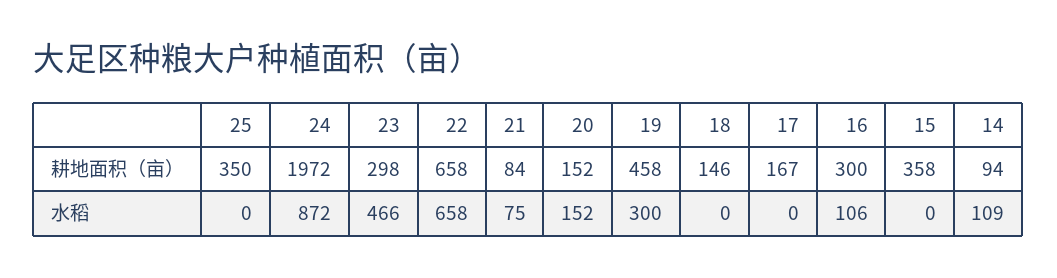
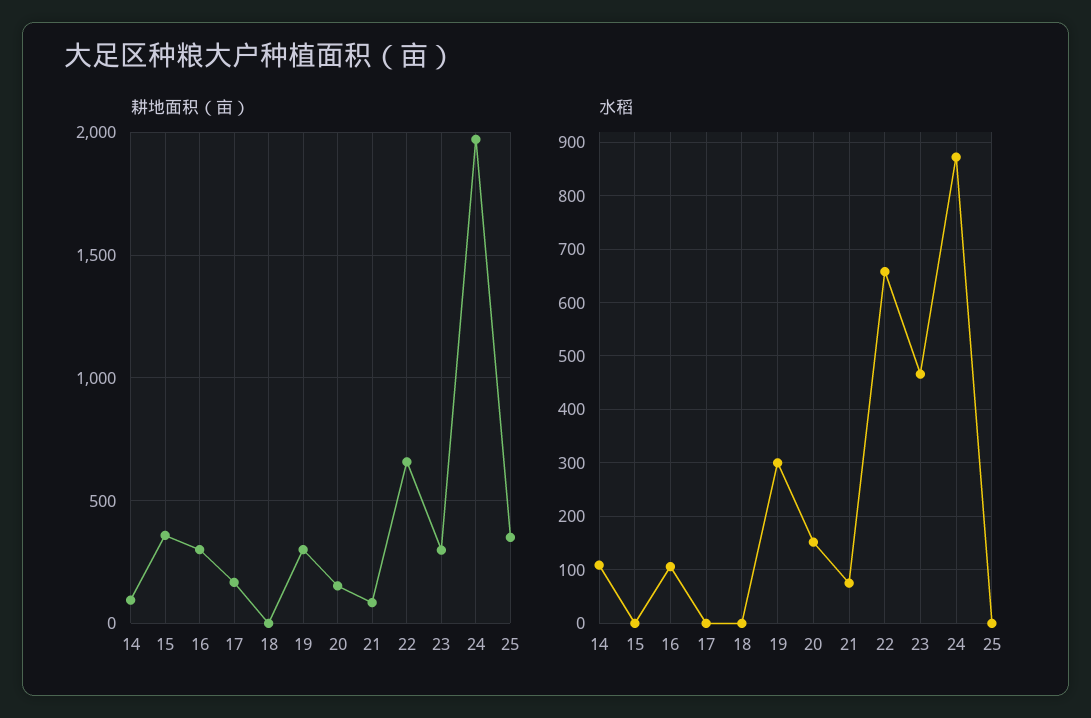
耕地面积（亩）, 19: 458 -> 300
耕地面积（亩）, 18: 146 -> 0

